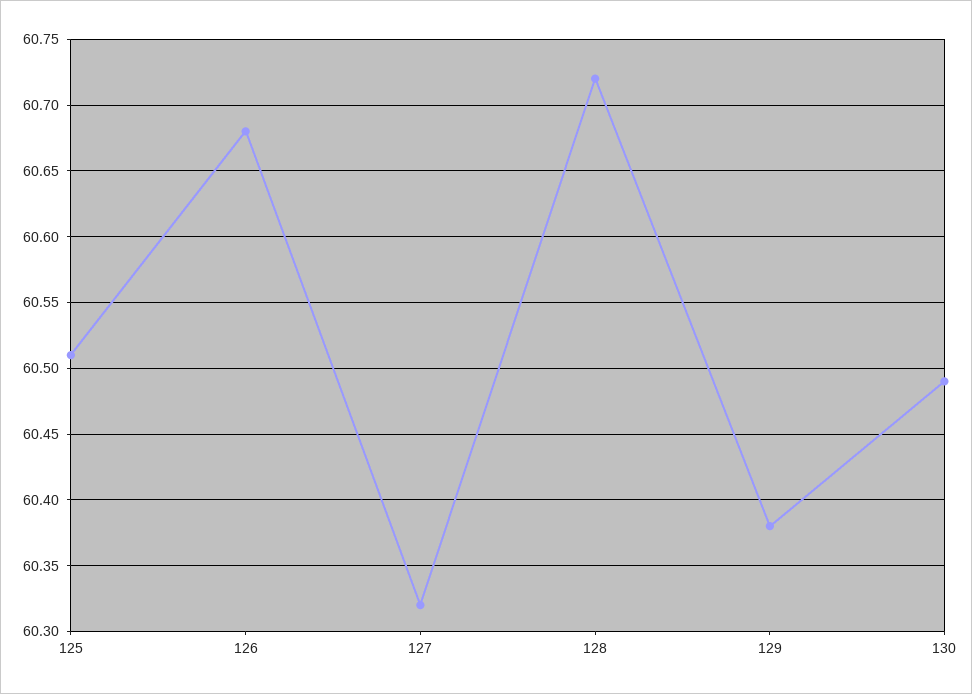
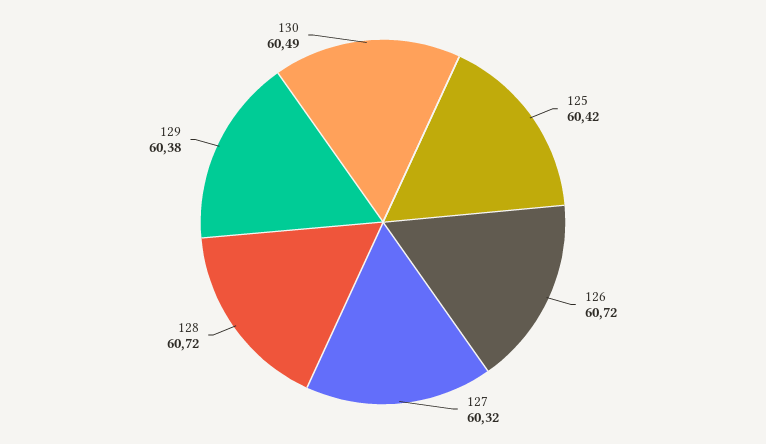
125: 60.51 -> 60.42
126: 60.68 -> 60.72

